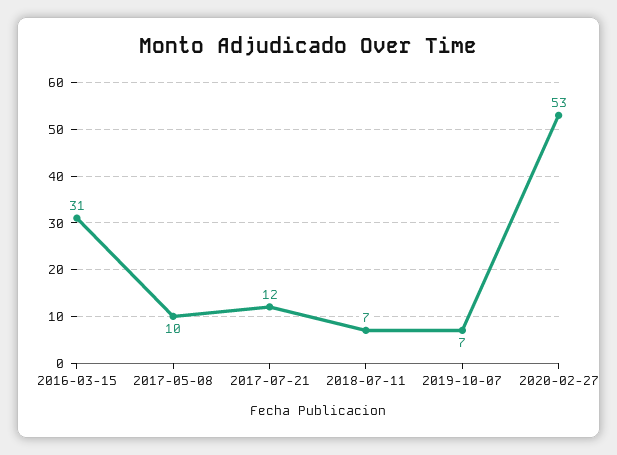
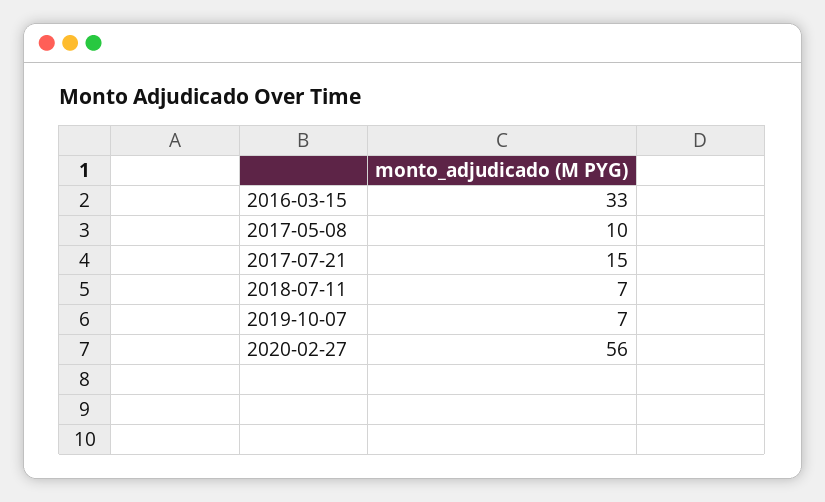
2016-03-15: 31 -> 33
2017-07-21: 12 -> 15
2020-02-27: 53 -> 56

